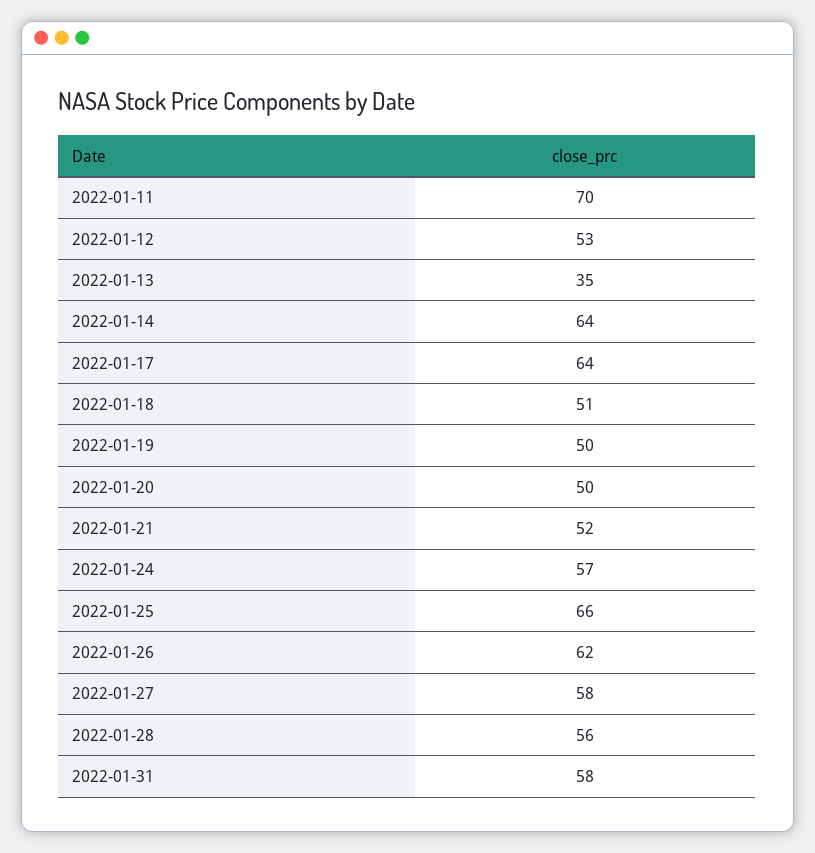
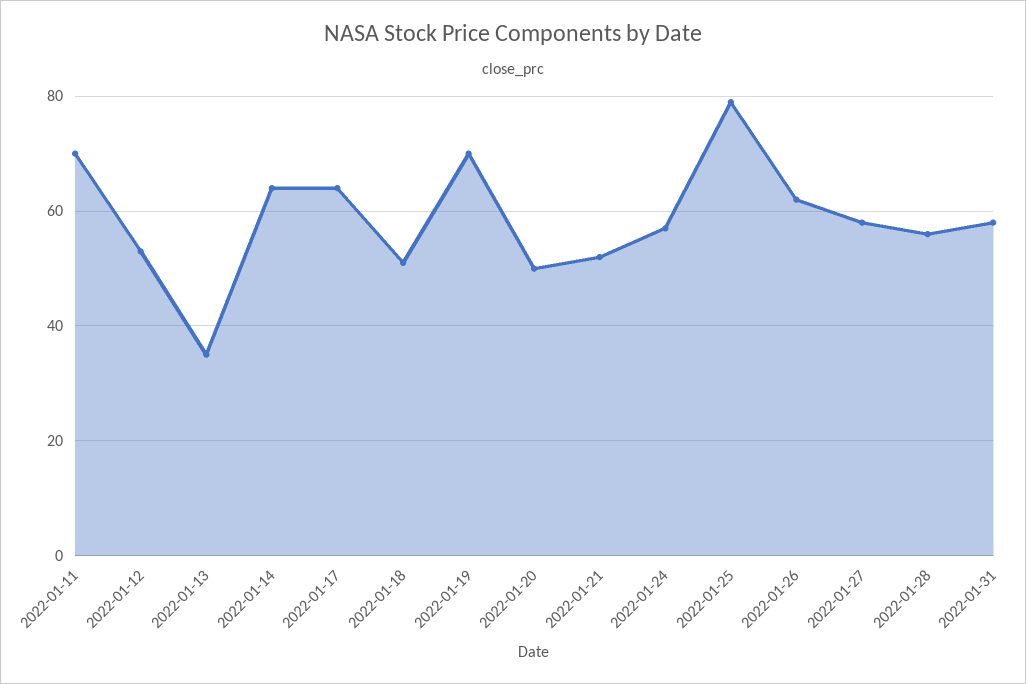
2022-01-19: 50 -> 70
2022-01-25: 66 -> 80

